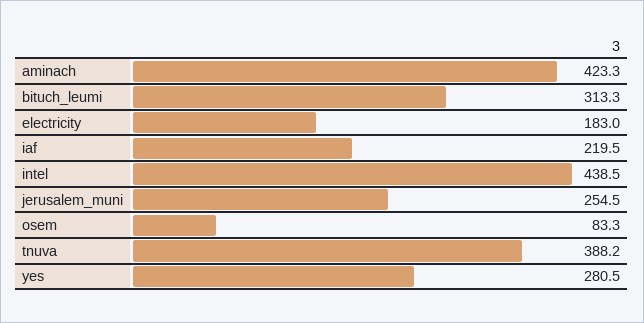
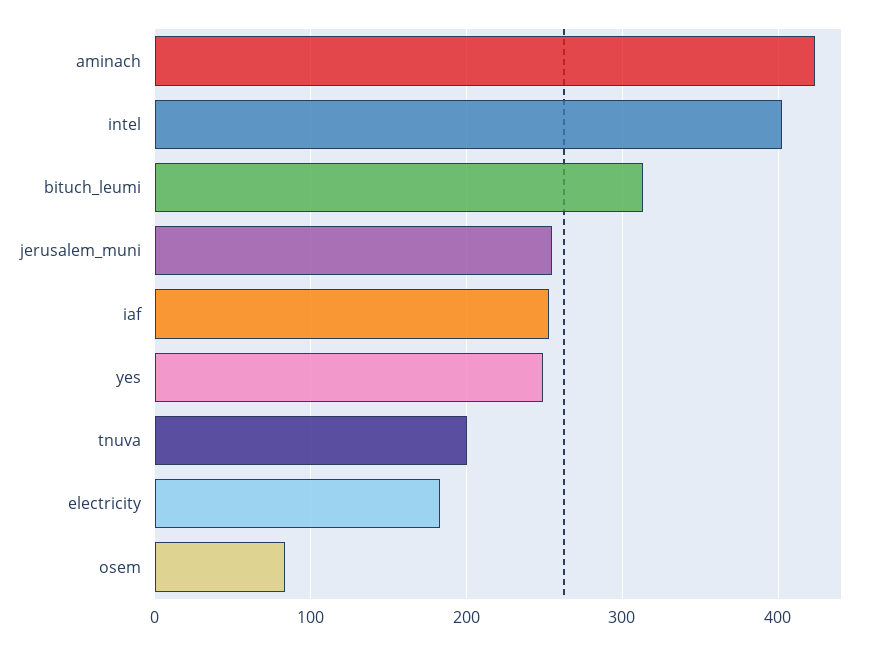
iaf: 219.5 -> 250
intel: 438.5 -> 400
tnuva: 388.2 -> 200
yes: 280.5 -> 250

